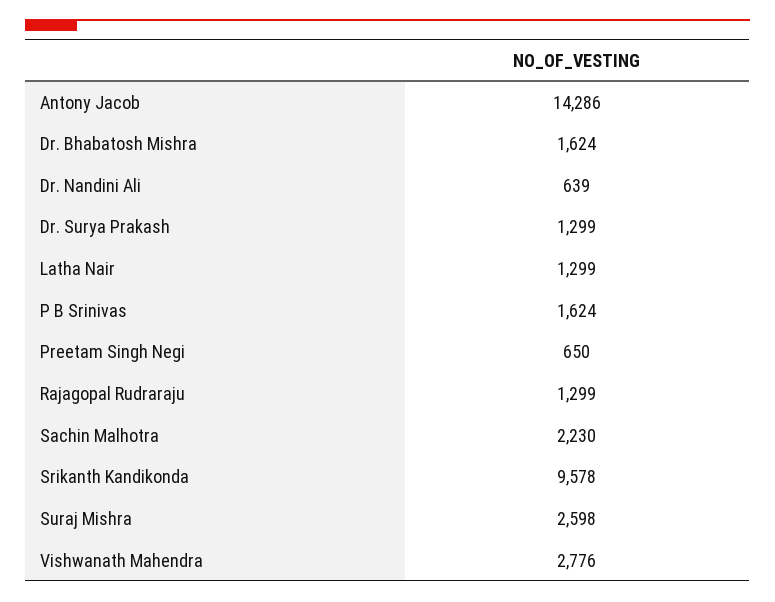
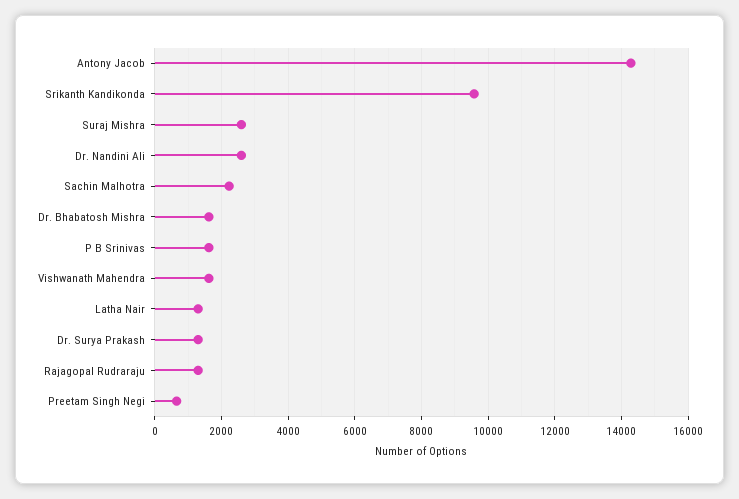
Dr. Nandini Ali: 639 -> 2600
Vishwanath Mahendra: 2776 -> 1600

